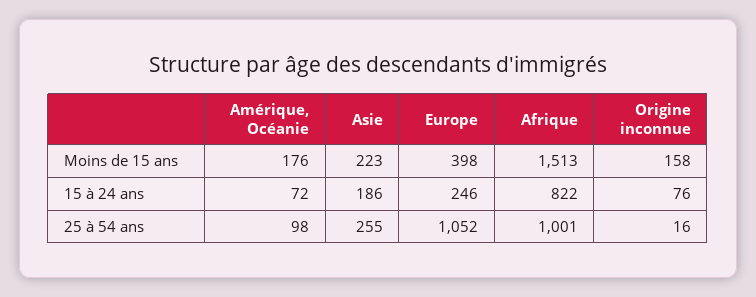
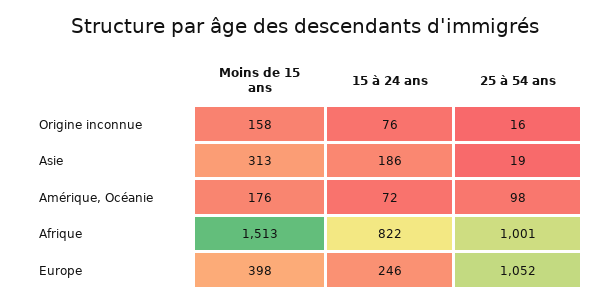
Asie, Moins de 15 ans: 223 -> 313
Asie, 25 à 54 ans: 255 -> 19

